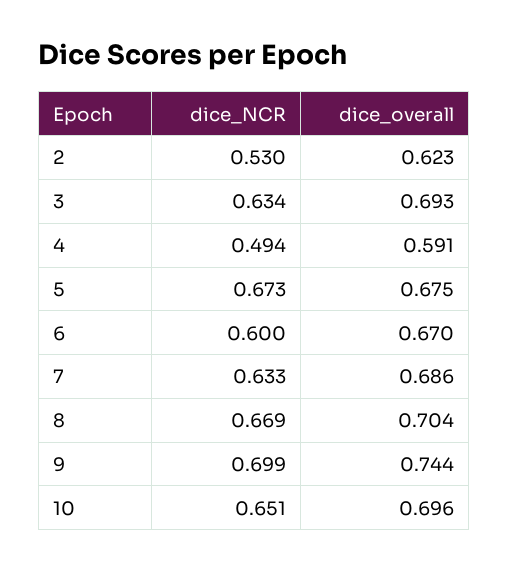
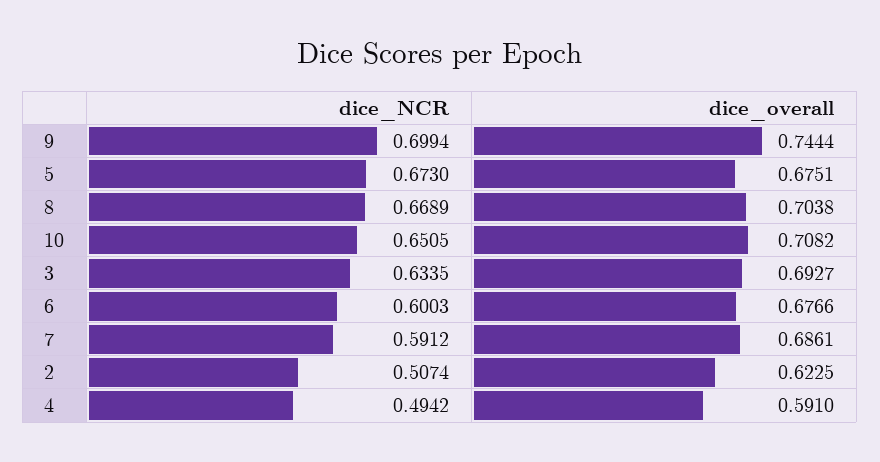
dice_NCR, 2: 0.53 -> 0.5074
dice_overall, 6: 0.67 -> 0.6766
dice_NCR, 7: 0.633 -> 0.5912
dice_overall, 10: 0.696 -> 0.7082

